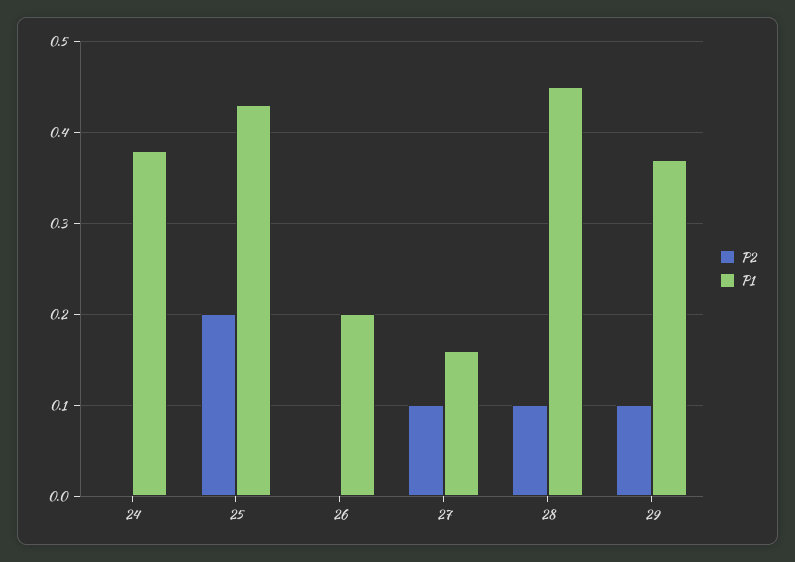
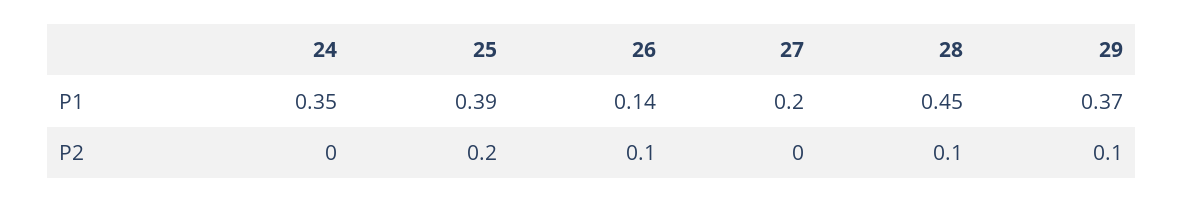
P1, 24: 0.38 -> 0.35
P1, 25: 0.43 -> 0.39
P2, 26: 0 -> 0.1
P1, 26: 0.2 -> 0.14
P2, 27: 0.1 -> 0
P1, 27: 0.16 -> 0.2

